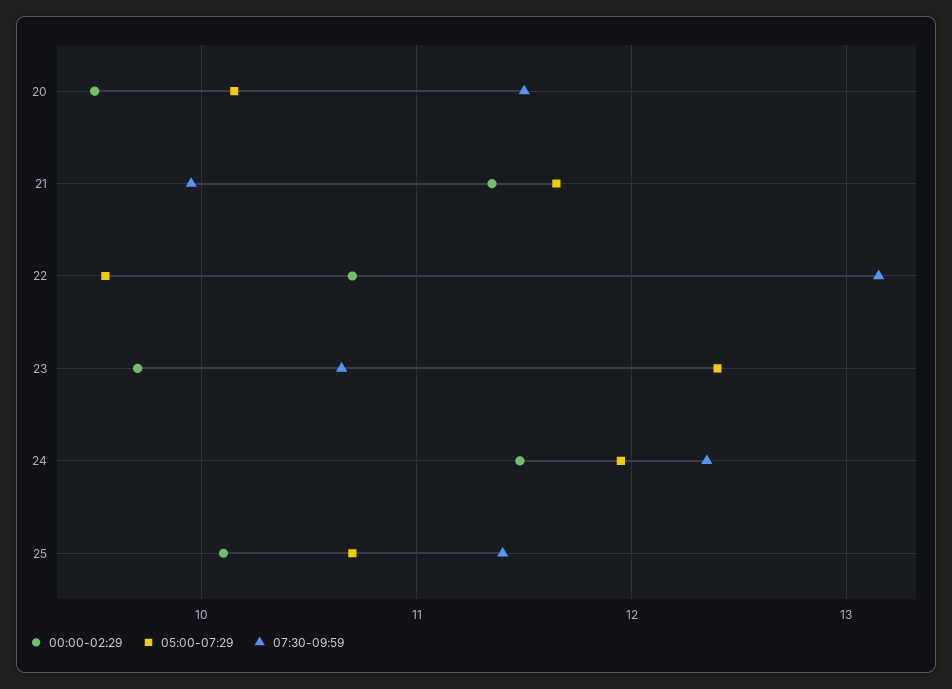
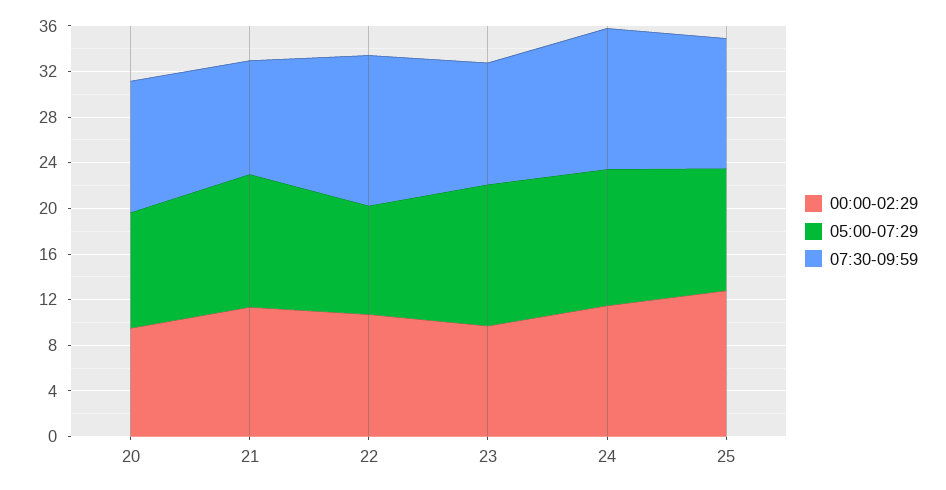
00:00-02:29, 25: 10.1 -> 13

